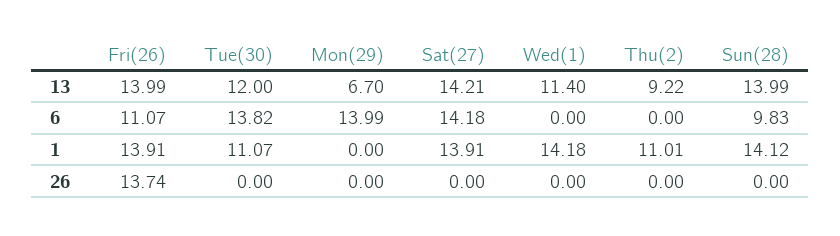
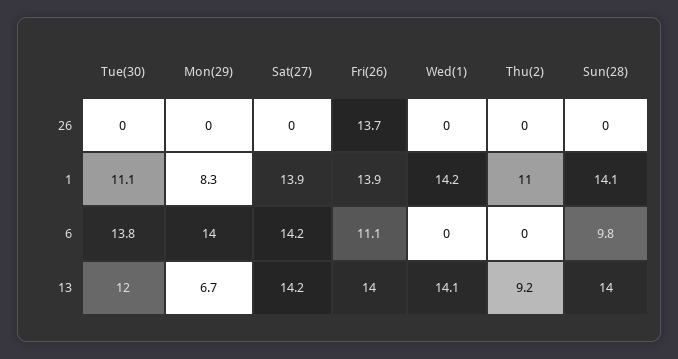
Wed(1), 13: 11.4 -> 14.1
Mon(29), 1: 0 -> 8.3

